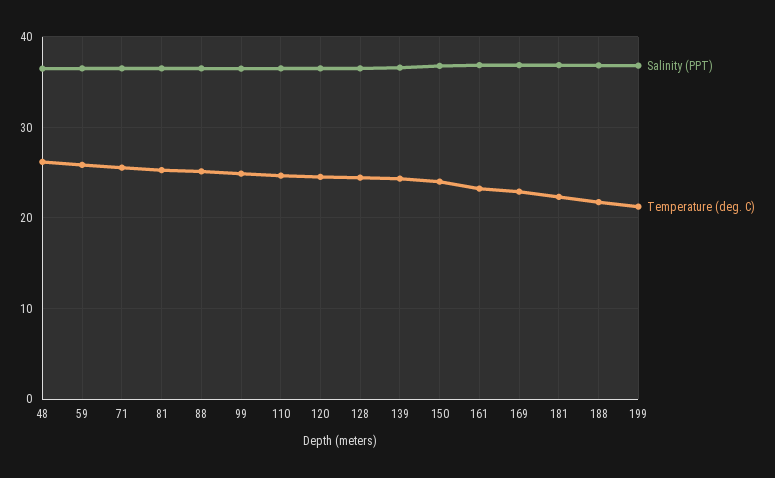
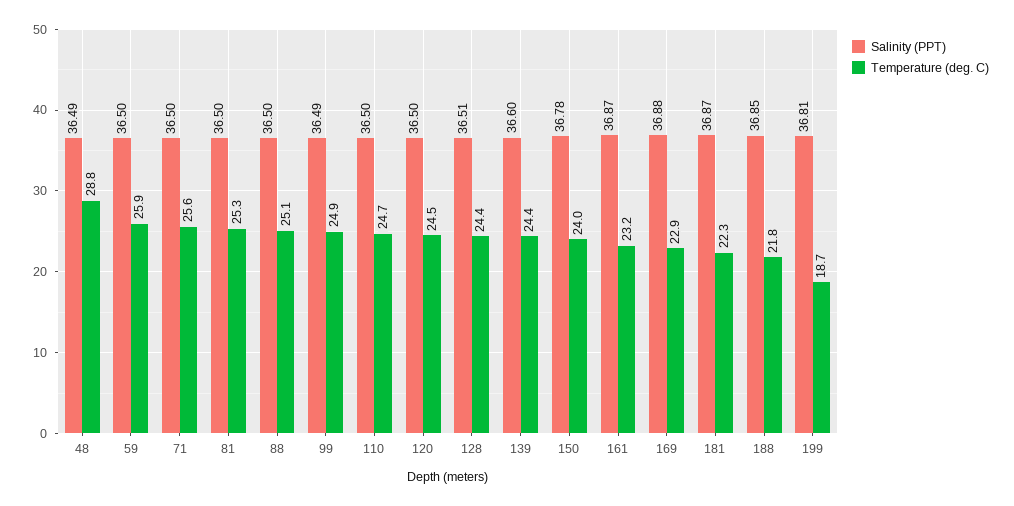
Temperature (deg. C), 48: 26 -> 28.8
Temperature (deg. C), 199: 21 -> 18.7

